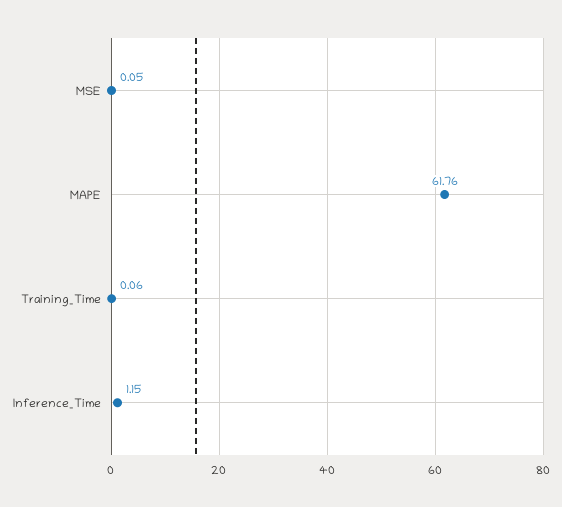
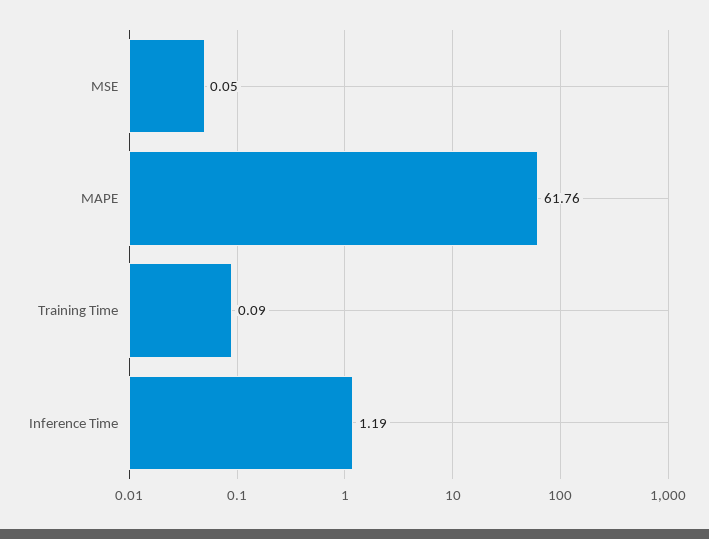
Training_Time: 0.06 -> 0.09
Inference_Time: 1.15 -> 1.19

